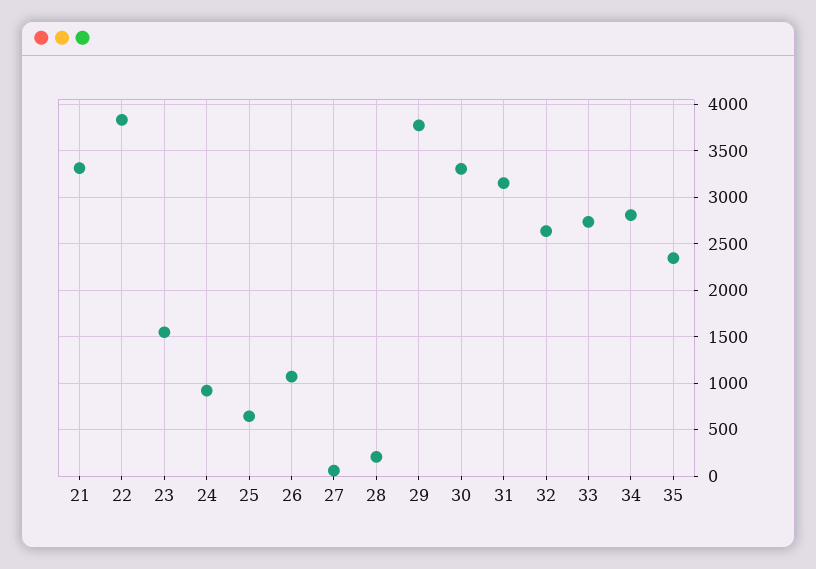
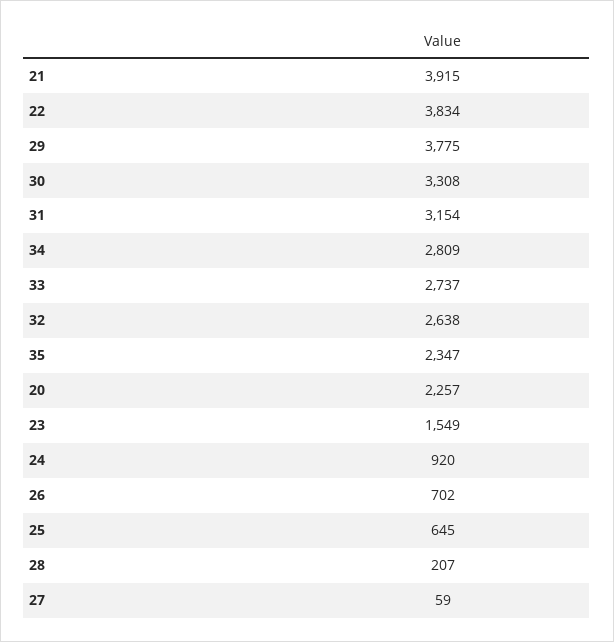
21: 3300 -> 3915
26: 1100 -> 702
20: none -> 2257

